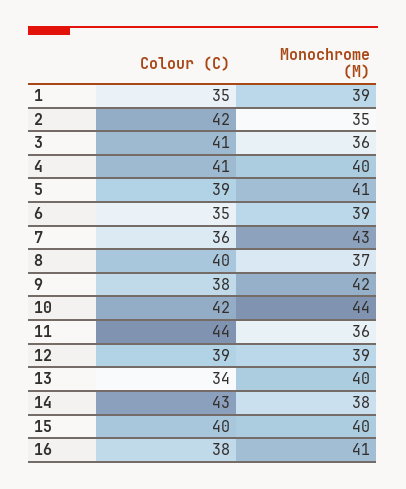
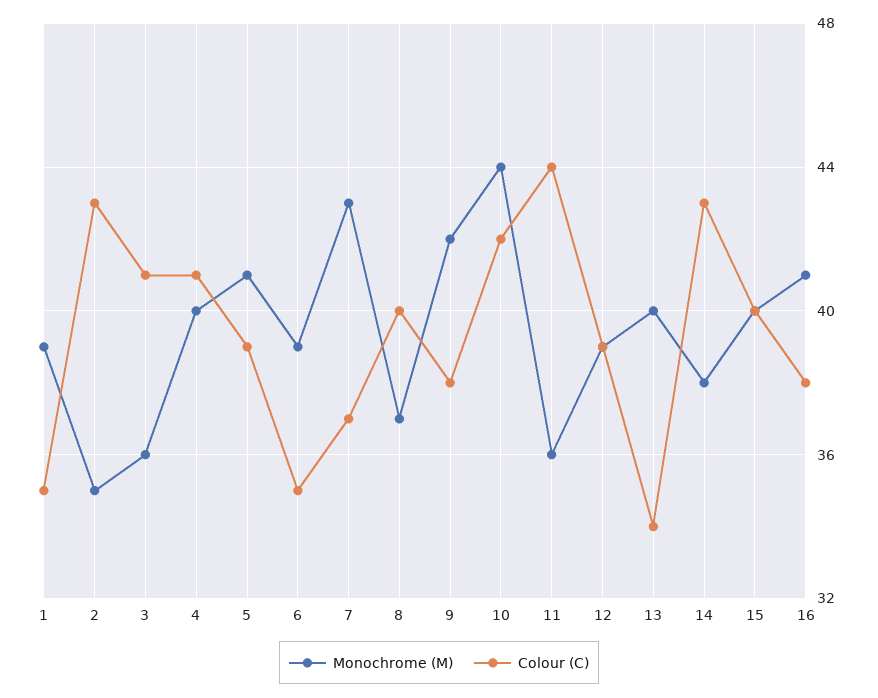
Colour (C), 2: 42 -> 43
Colour (C), 7: 36 -> 37

